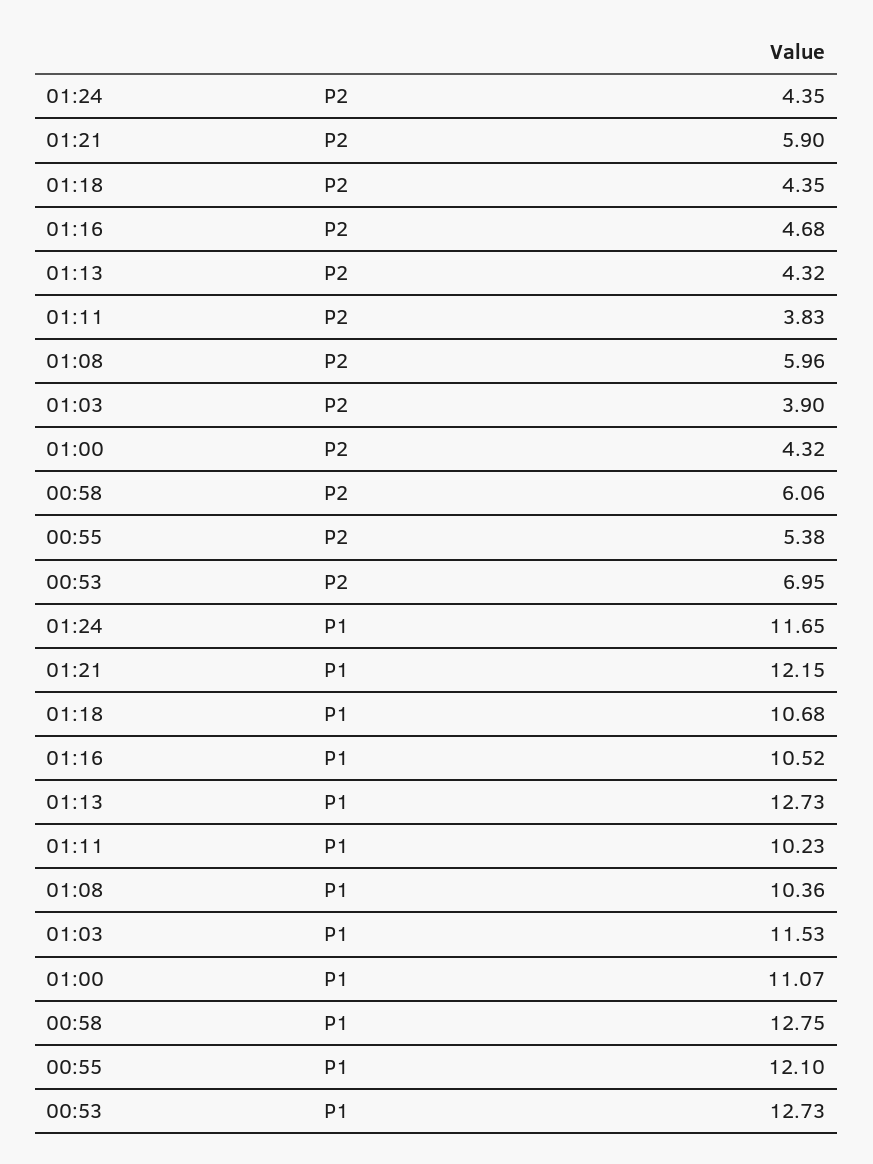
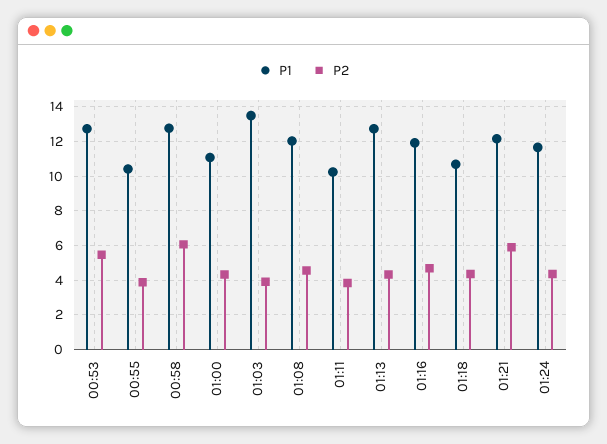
P2, 01:08: 5.96 -> 4.5
P2, 00:55: 5.38 -> 4
P2, 00:53: 6.95 -> 5.5
P1, 01:16: 10.52 -> 12
P1, 01:08: 10.36 -> 12
P1, 01:03: 11.53 -> 13.5
P1, 00:55: 12.1 -> 10.5

